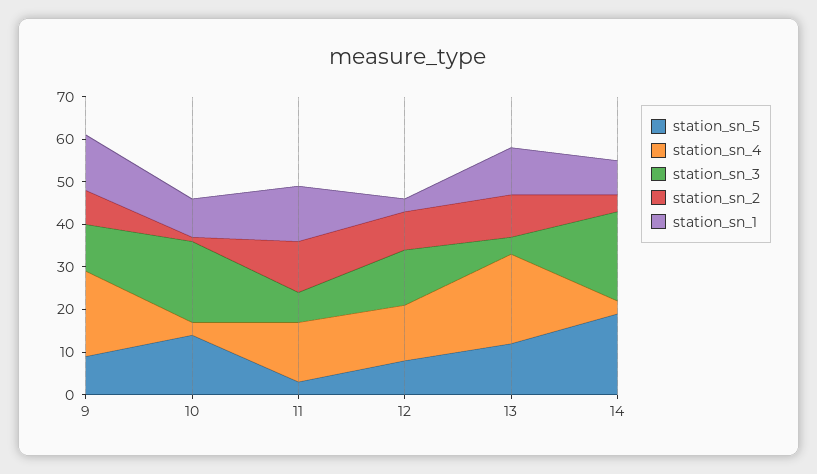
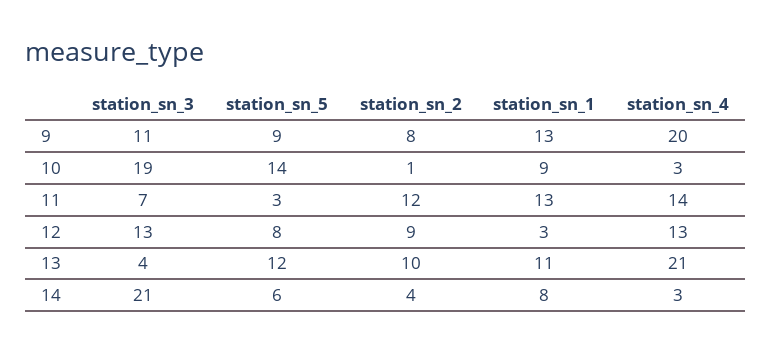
station_sn_5, 14: 20 -> 6

